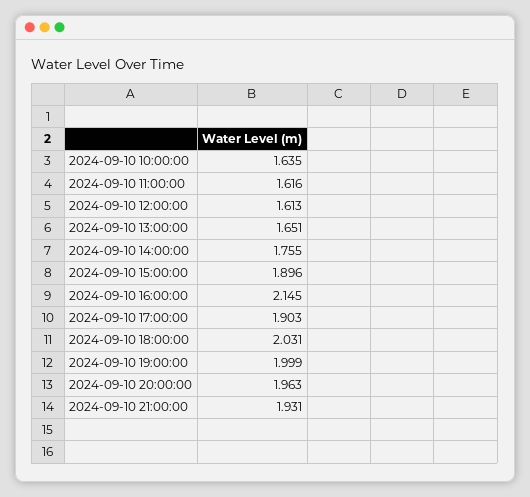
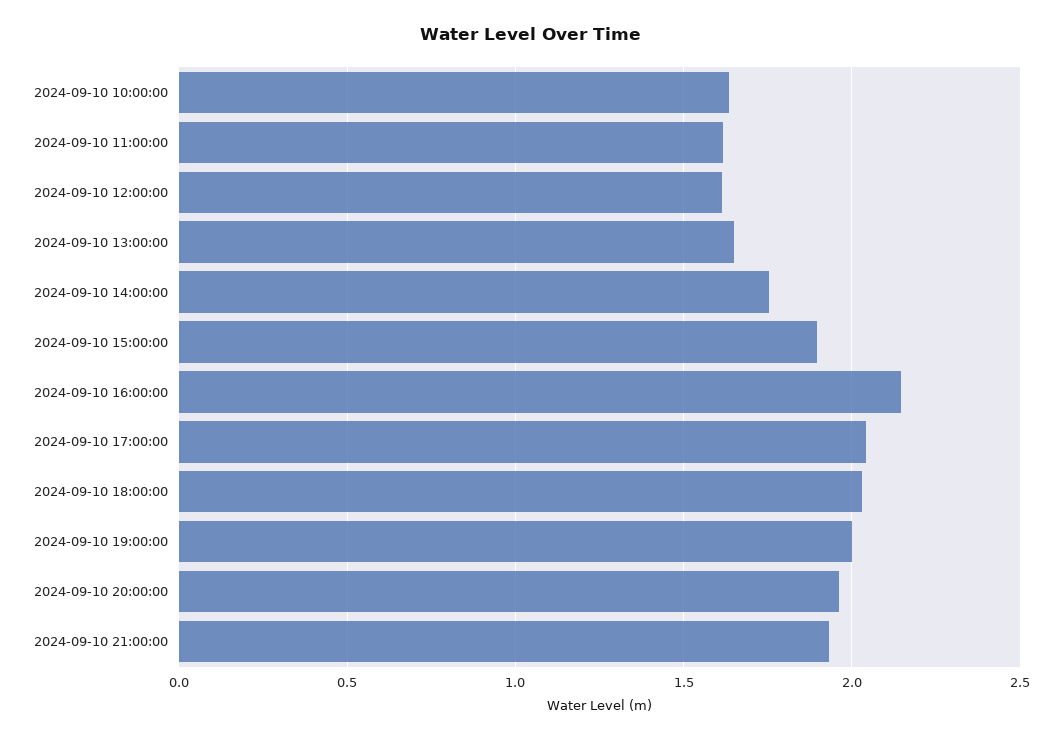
2024-09-10 17:00:00: 1.903 -> 2.05

